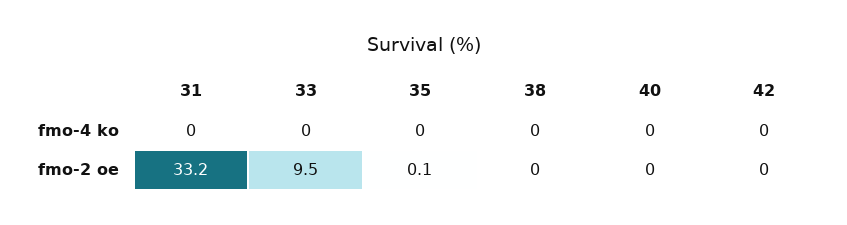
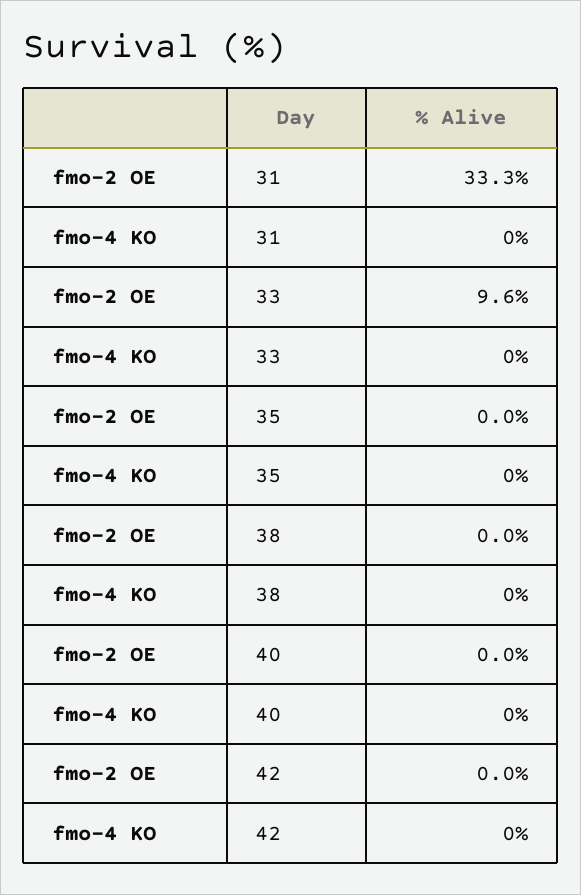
31, fmo-2 oe: 33.2 -> 33.3
33, fmo-2 oe: 9.5 -> 9.6
35, fmo-2 oe: 0.1 -> 0

